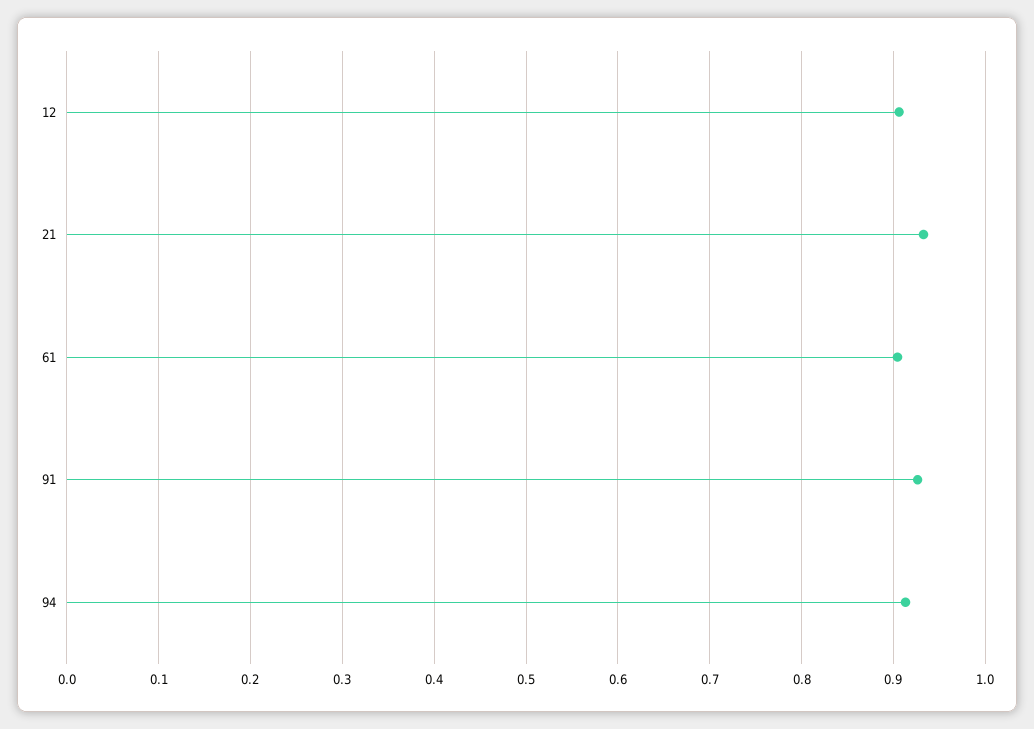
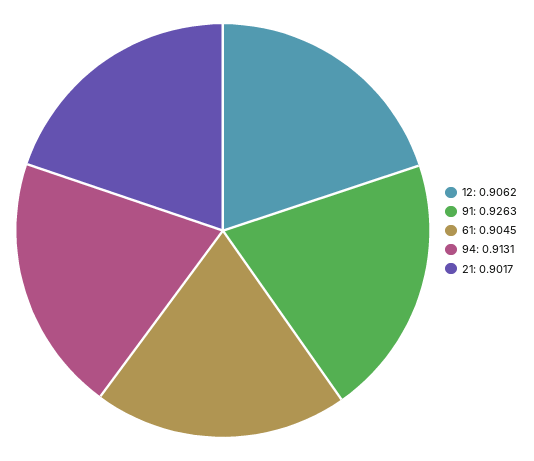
21: 0.93 -> 0.9017

